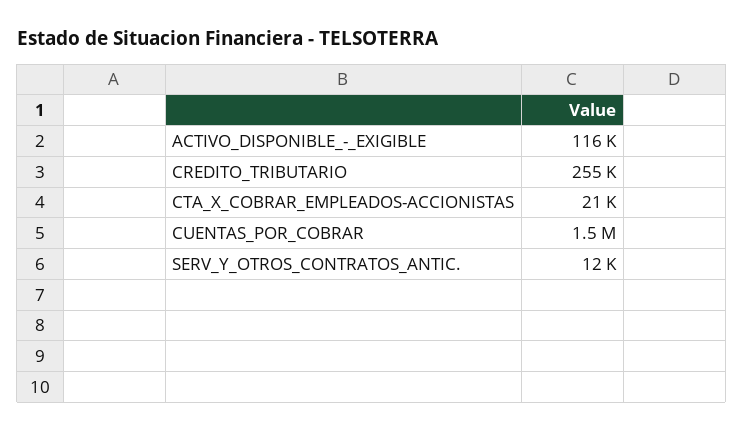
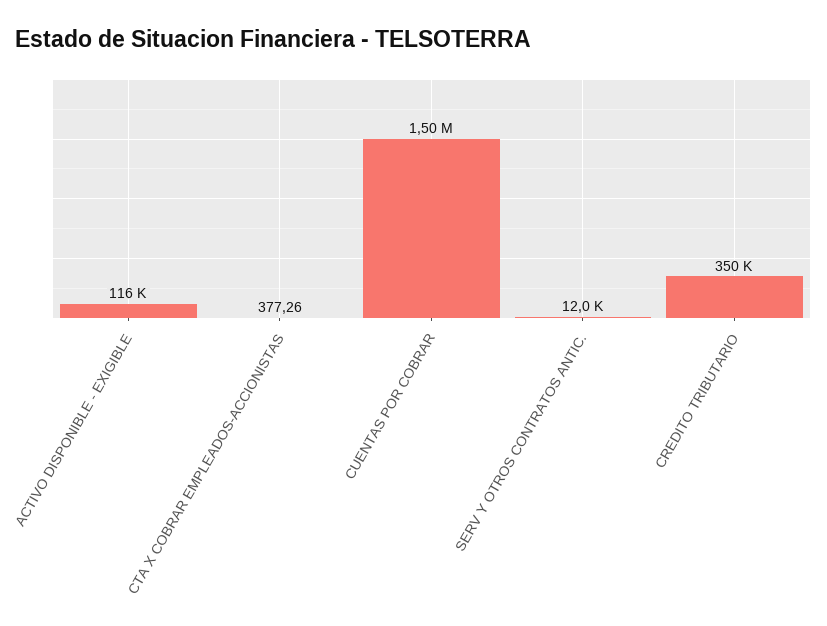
CREDITO_TRIBUTARIO: 255000 -> 350000
CTA_X_COBRAR_EMPLEADOS-ACCIONISTAS: 21000 -> 377.26

